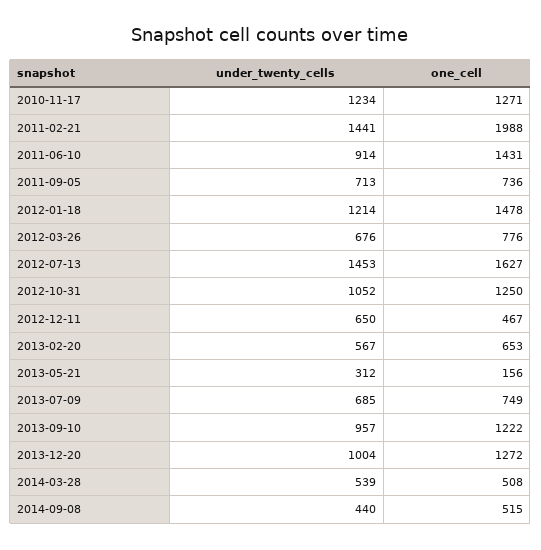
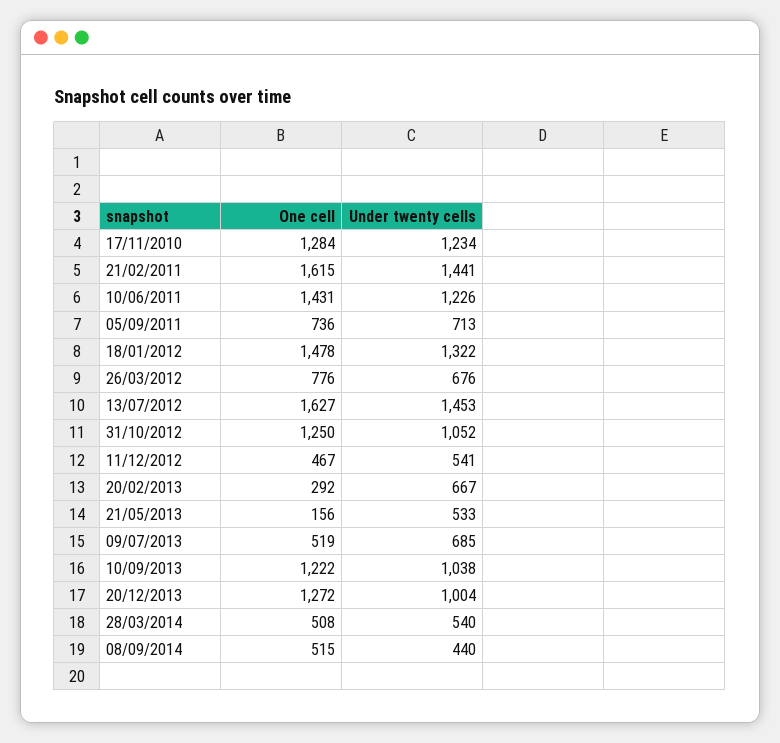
one_cell, 2010-11-17: 1271 -> 1284
one_cell, 2011-02-21: 1988 -> 1615
under_twenty_cells, 2011-06-10: 914 -> 1226
under_twenty_cells, 2012-01-18: 1214 -> 1322
under_twenty_cells, 2012-12-11: 650 -> 541
under_twenty_cells, 2013-02-20: 567 -> 667
one_cell, 2013-02-20: 653 -> 292
under_twenty_cells, 2013-05-21: 312 -> 533
one_cell, 2013-07-09: 749 -> 519
under_twenty_cells, 2013-09-10: 957 -> 1038
under_twenty_cells, 2014-03-28: 539 -> 540

